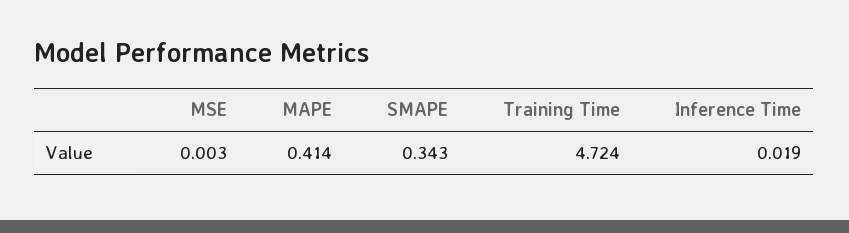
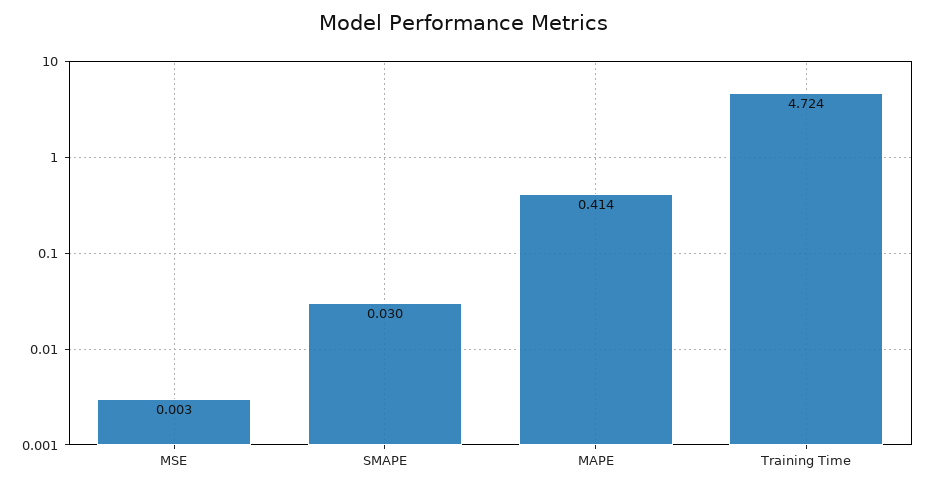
SMAPE: 0.343 -> 0.03
Inference Time: 0.019 -> none

